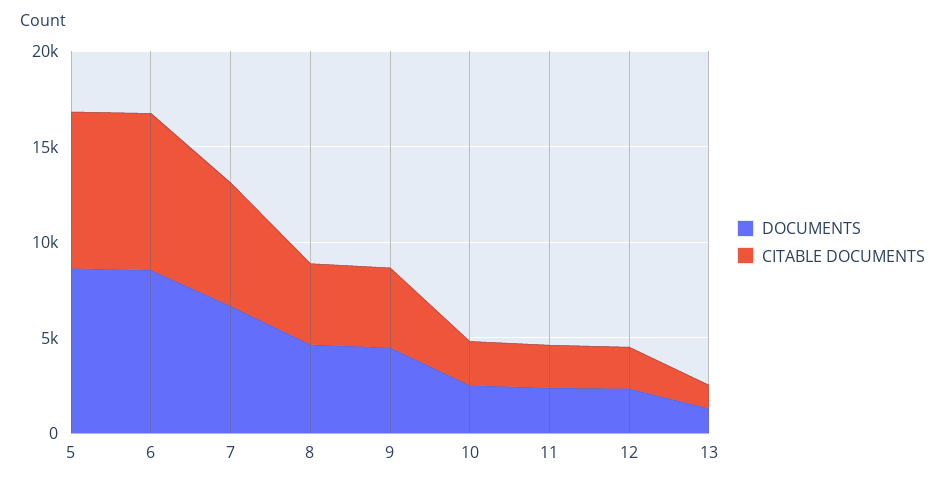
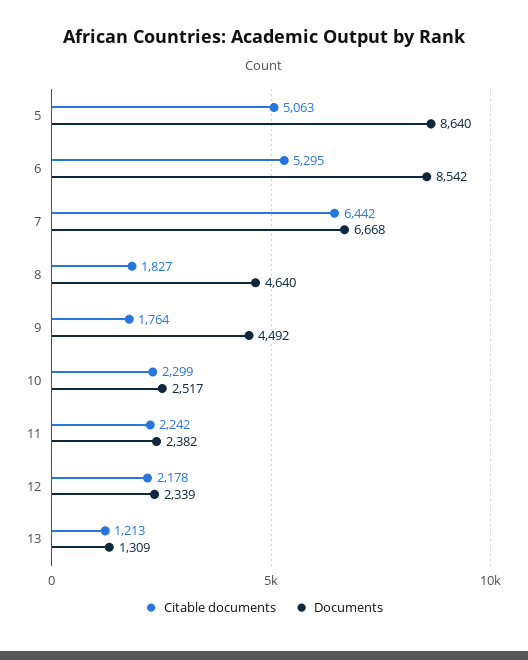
CITABLE DOCUMENTS, 5: 8000 -> 5063
CITABLE DOCUMENTS, 6: 8000 -> 5295
CITABLE DOCUMENTS, 8: 4000 -> 1827
CITABLE DOCUMENTS, 9: 4000 -> 1764

